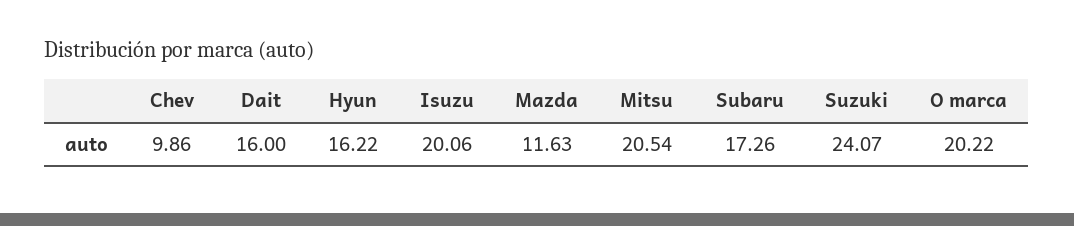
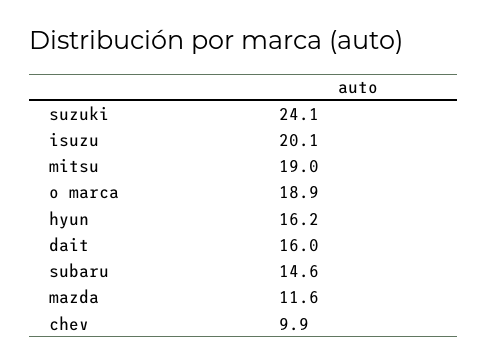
Mitsu: 20.54 -> 19
Subaru: 17.26 -> 14.6
O marca: 20.22 -> 18.9

